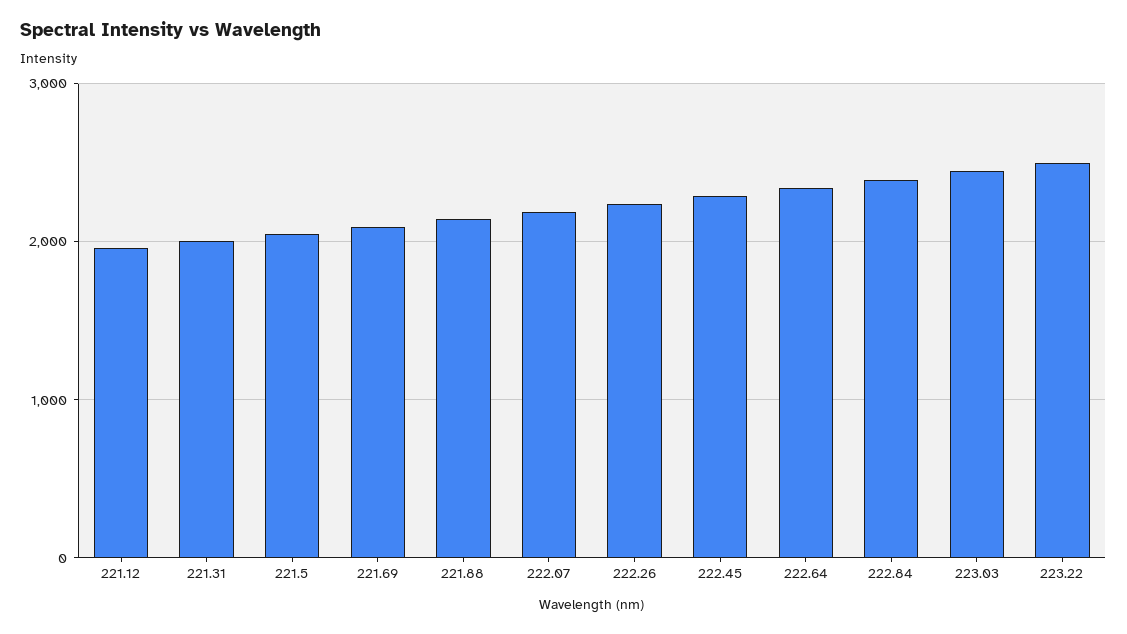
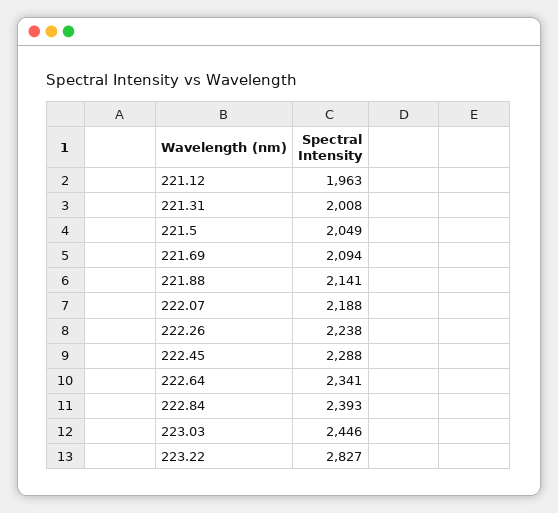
223.22: 2500 -> 2827

